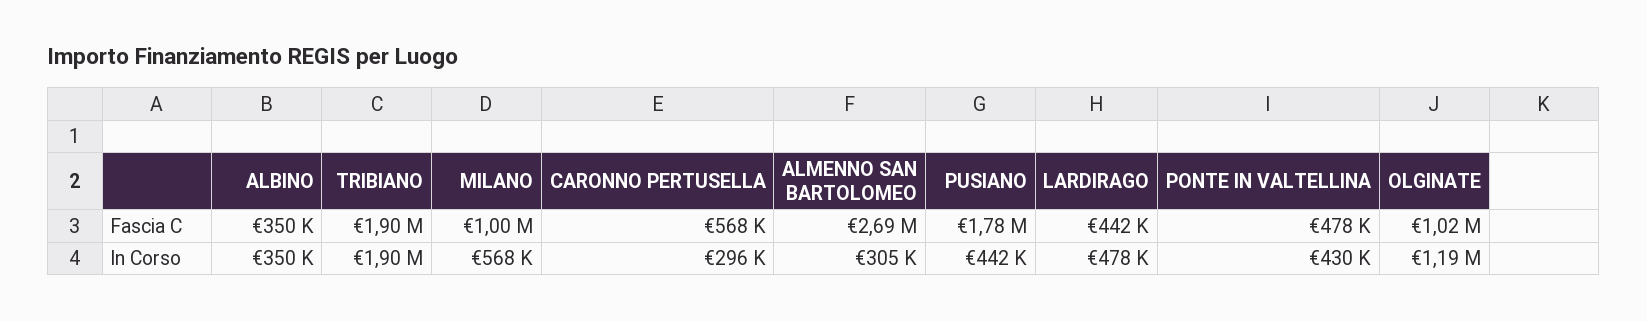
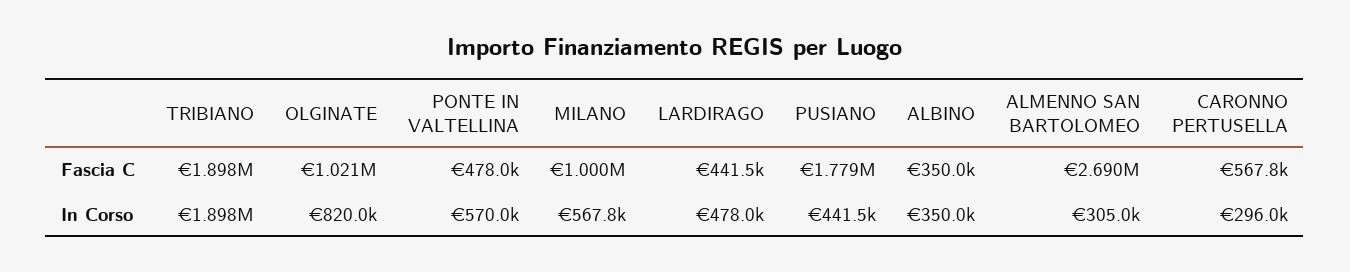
PONTE IN VALTELLINA, In Corso: 430000 -> 570000
OLGINATE, In Corso: 1190000 -> 820000

